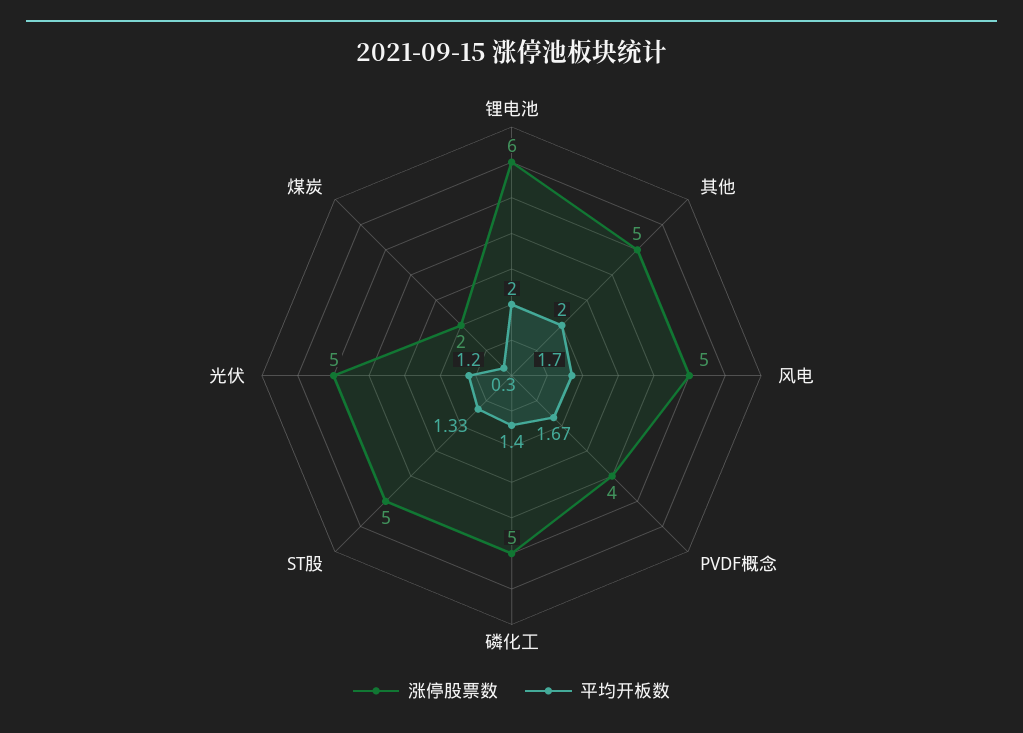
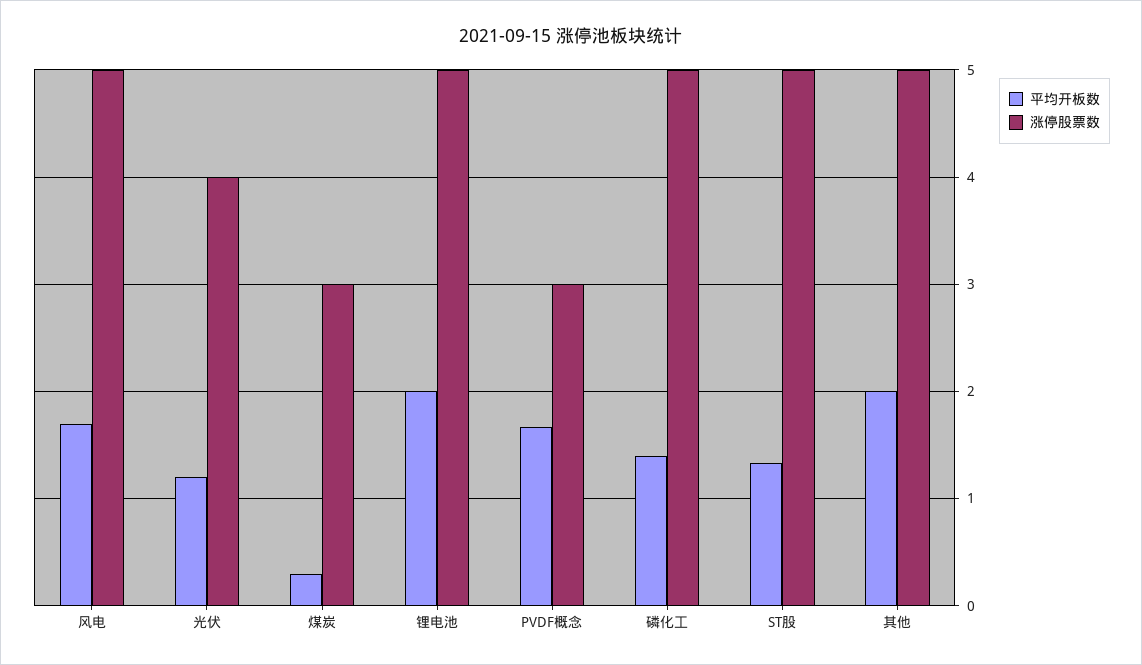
涨停股票数, 锂电池: 6 -> 5
涨停股票数, PVDF概念: 4 -> 3
涨停股票数, 光伏: 5 -> 4
涨停股票数, 煤炭: 2 -> 3

